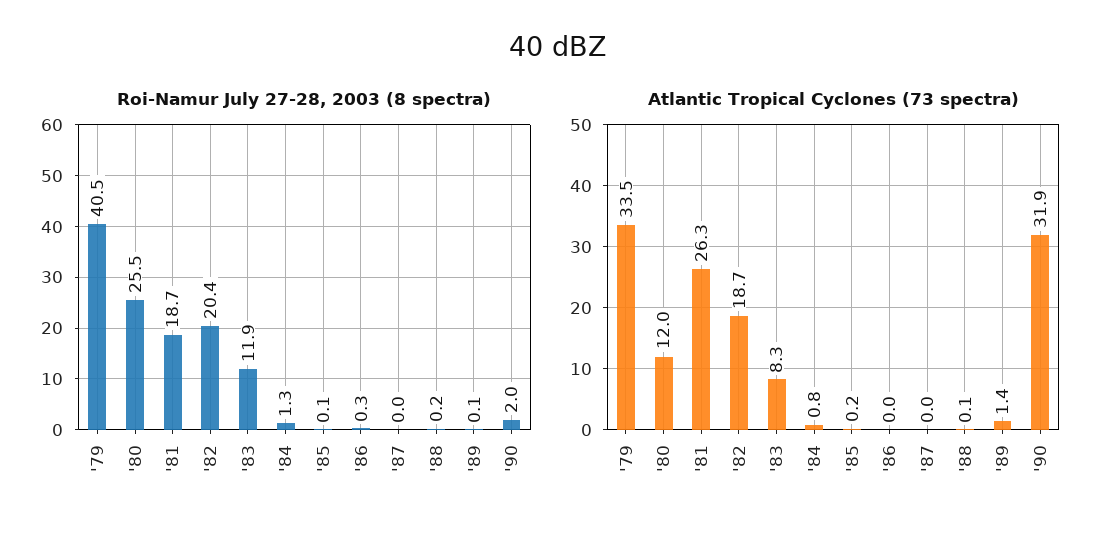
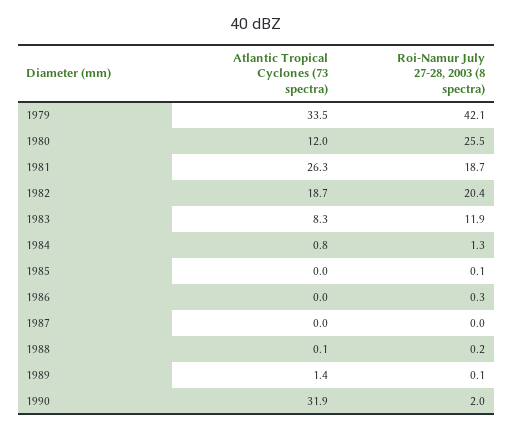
Roi-Namur July 27-28, 2003 (8 spectra), '79: 40.5 -> 42.1
Atlantic Tropical Cyclones (73 spectra), '85: 0.2 -> 0

